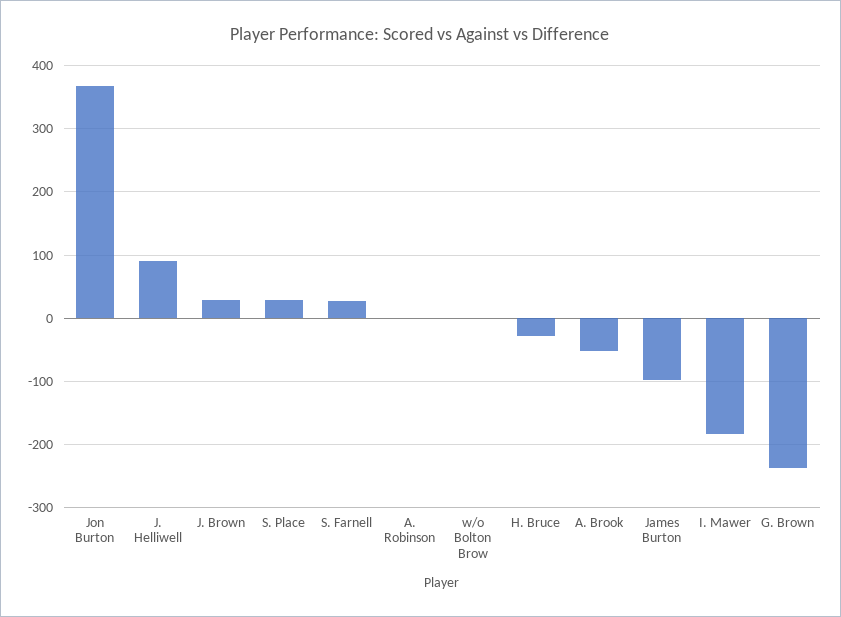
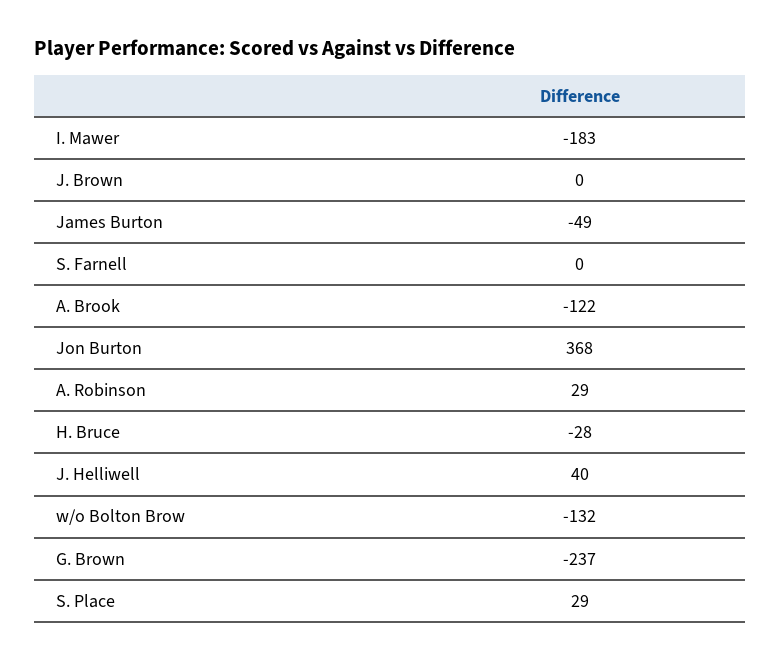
J. Helliwell: 90 -> 40
J. Brown: 30 -> 0
S. Farnell: 30 -> 0
A. Robinson: 0 -> 29
w/o Bolton Brow: 0 -> -132
A. Brook: -50 -> -122
James Burton: -100 -> -49

